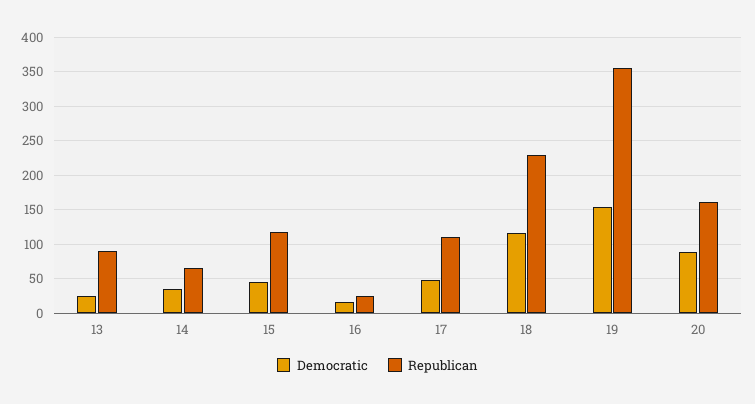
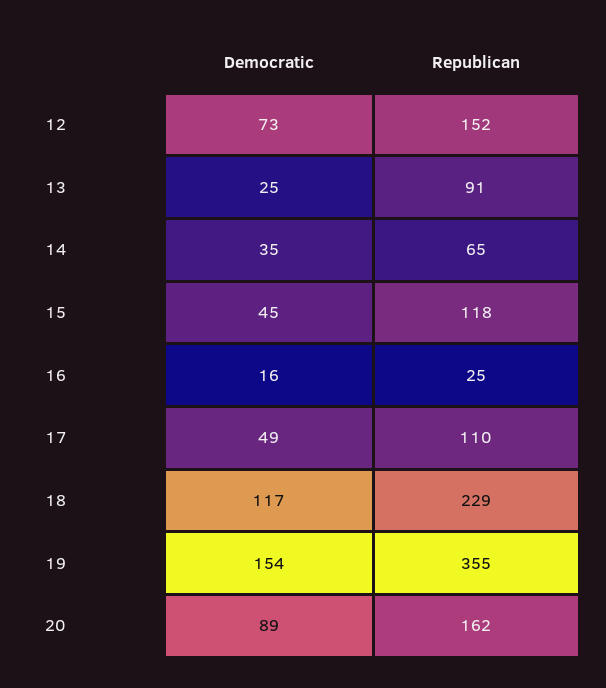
Democratic, 12: none -> 73
Republican, 12: none -> 152

